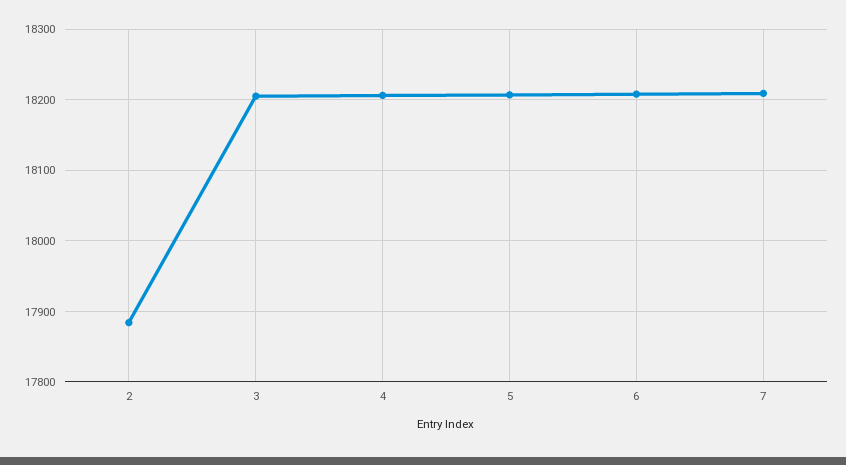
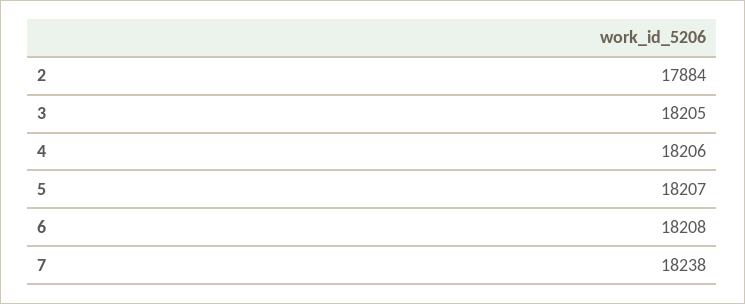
7: 18210 -> 18238

